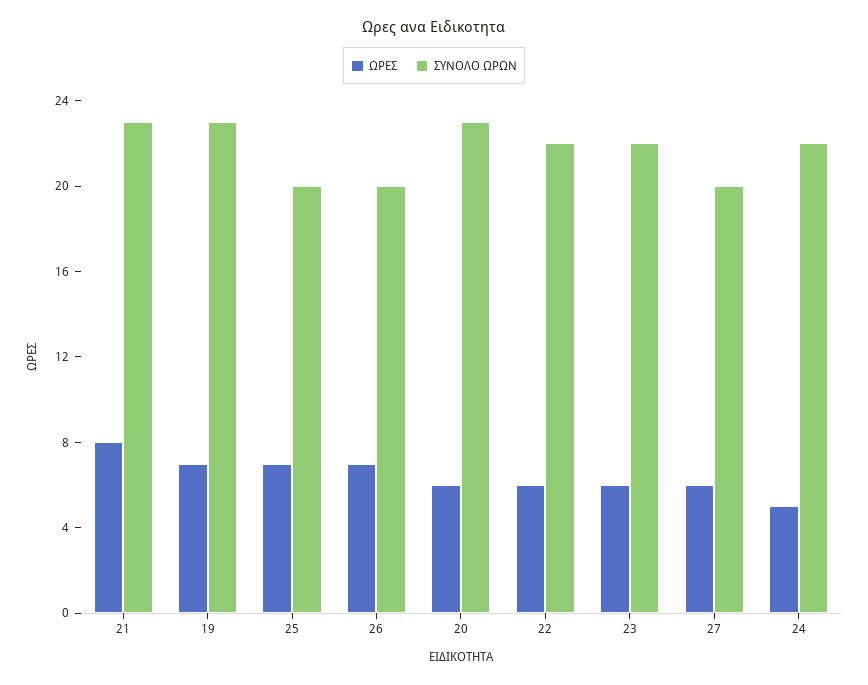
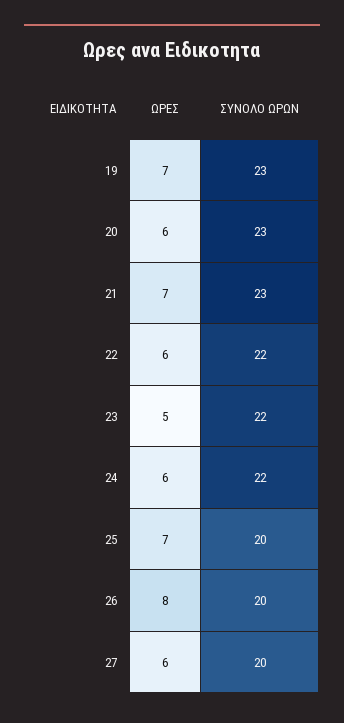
ΩΡΕΣ, 21: 8 -> 7
ΩΡΕΣ, 26: 7 -> 8
ΩΡΕΣ, 23: 6 -> 5
ΩΡΕΣ, 24: 5 -> 6

